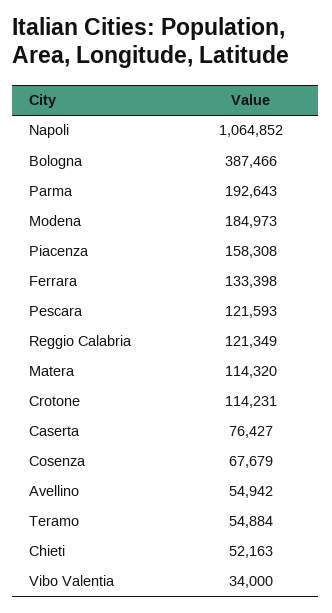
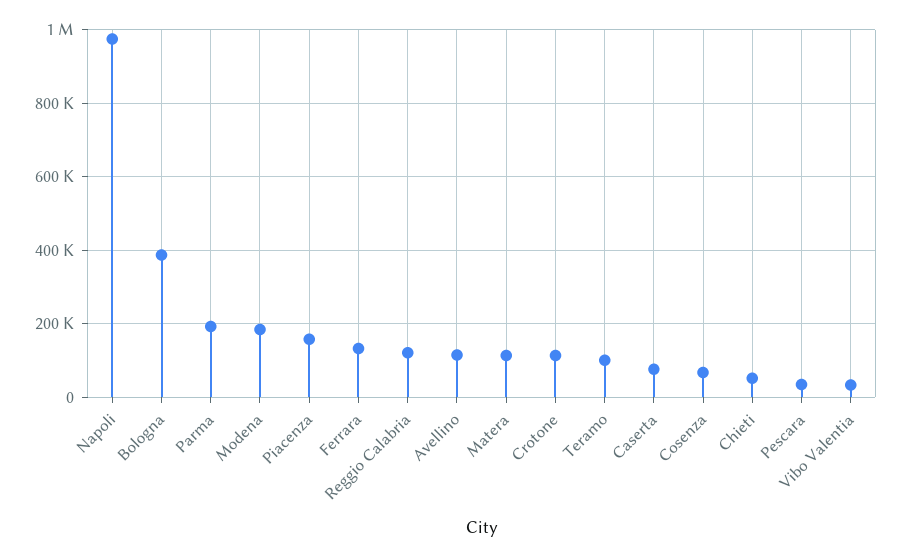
Napoli: 1064852 -> 980000
Pescara: 121593 -> 40000
Avellino: 54942 -> 120000
Teramo: 54884 -> 100000

